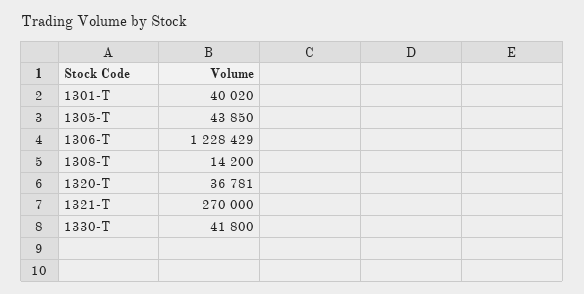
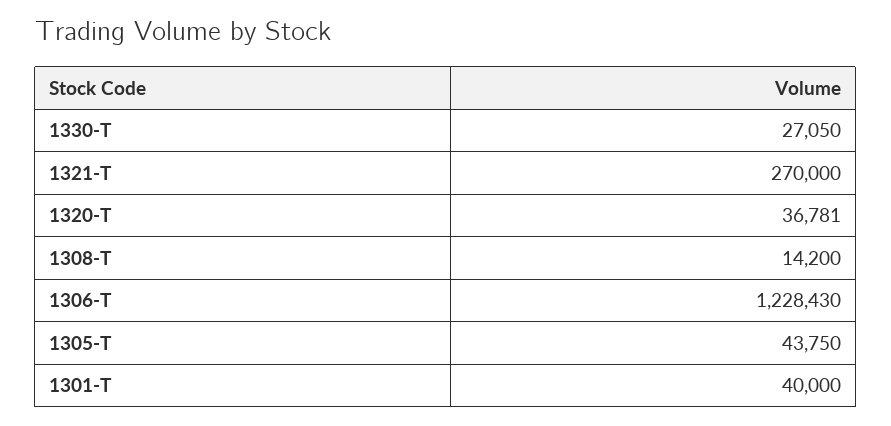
1301-T: 40020 -> 40000
1305-T: 43850 -> 43750
1306-T: 1228429 -> 1228430
1330-T: 41800 -> 27050

